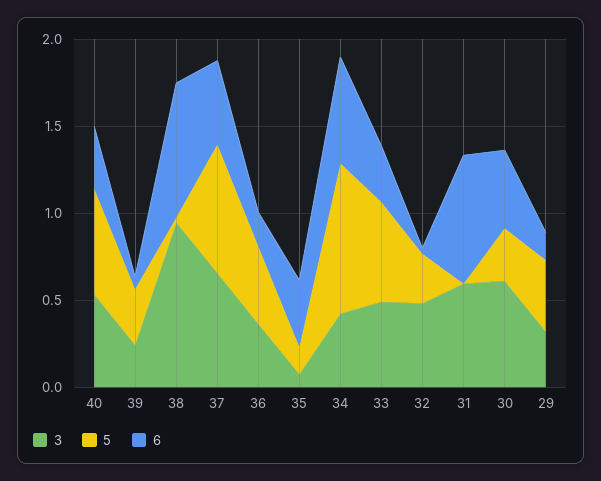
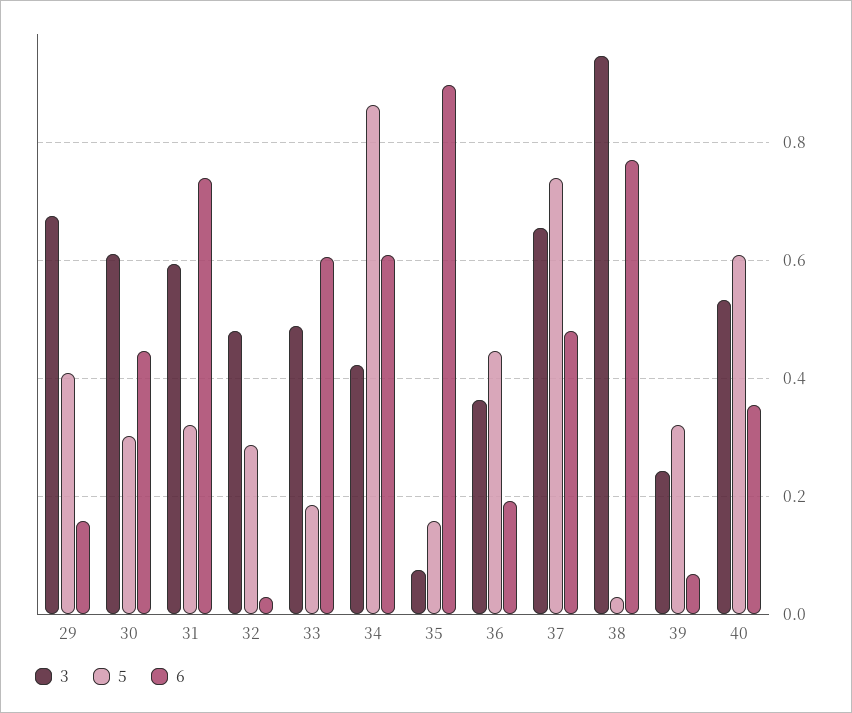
6, 35: 0.4 -> 0.9
5, 33: 0.6 -> 0.18
6, 33: 0.3 -> 0.6
5, 31: 0 -> 0.32
3, 29: 0.3 -> 0.68

